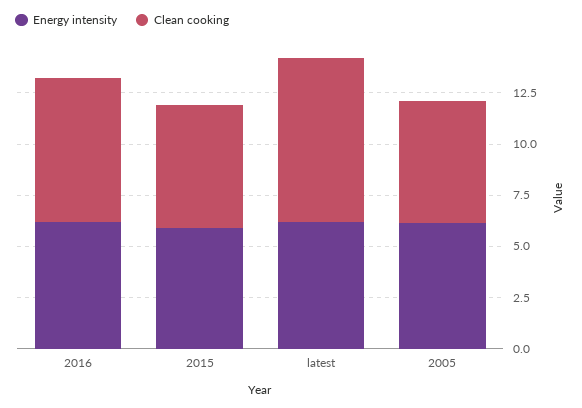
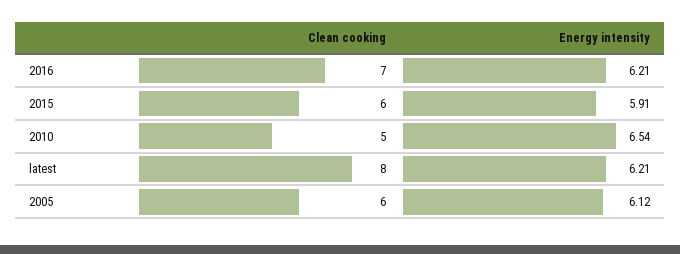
Clean cooking, 2010: none -> 5
Energy intensity, 2010: none -> 6.54

